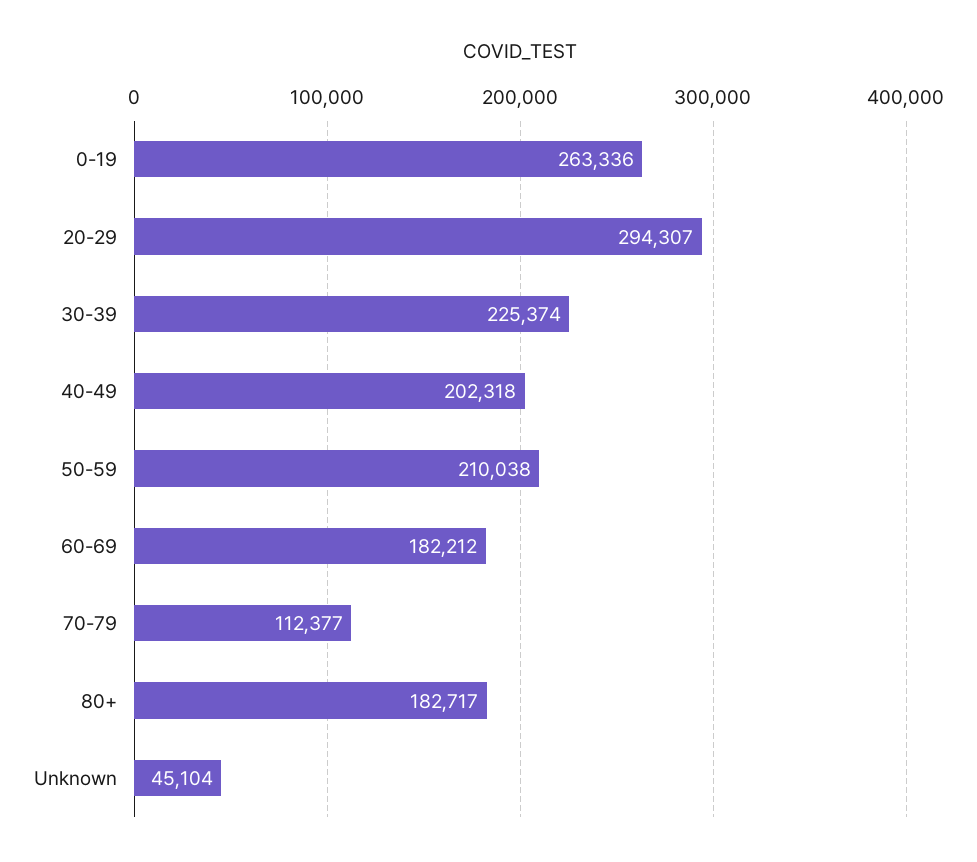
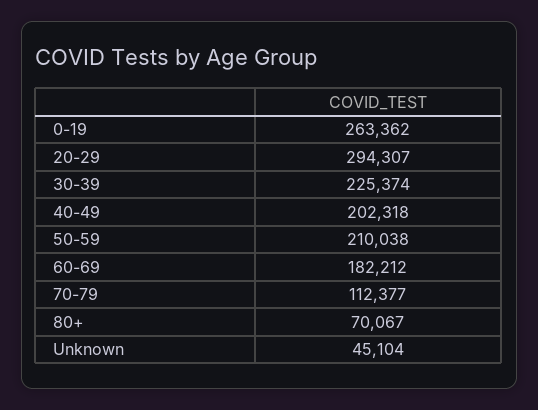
0-19: 263336 -> 263362
80+: 182717 -> 70067

